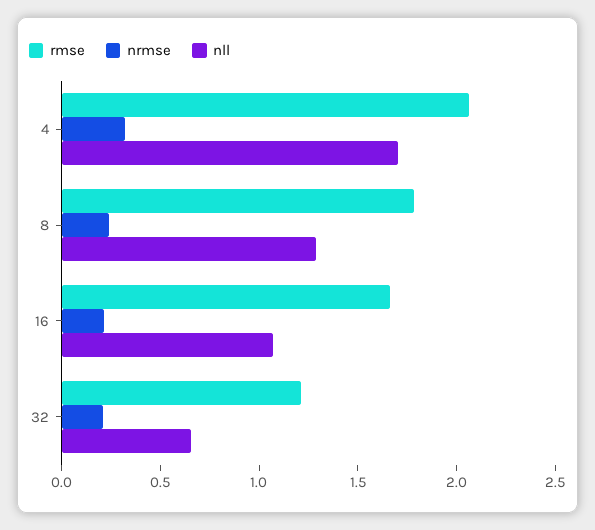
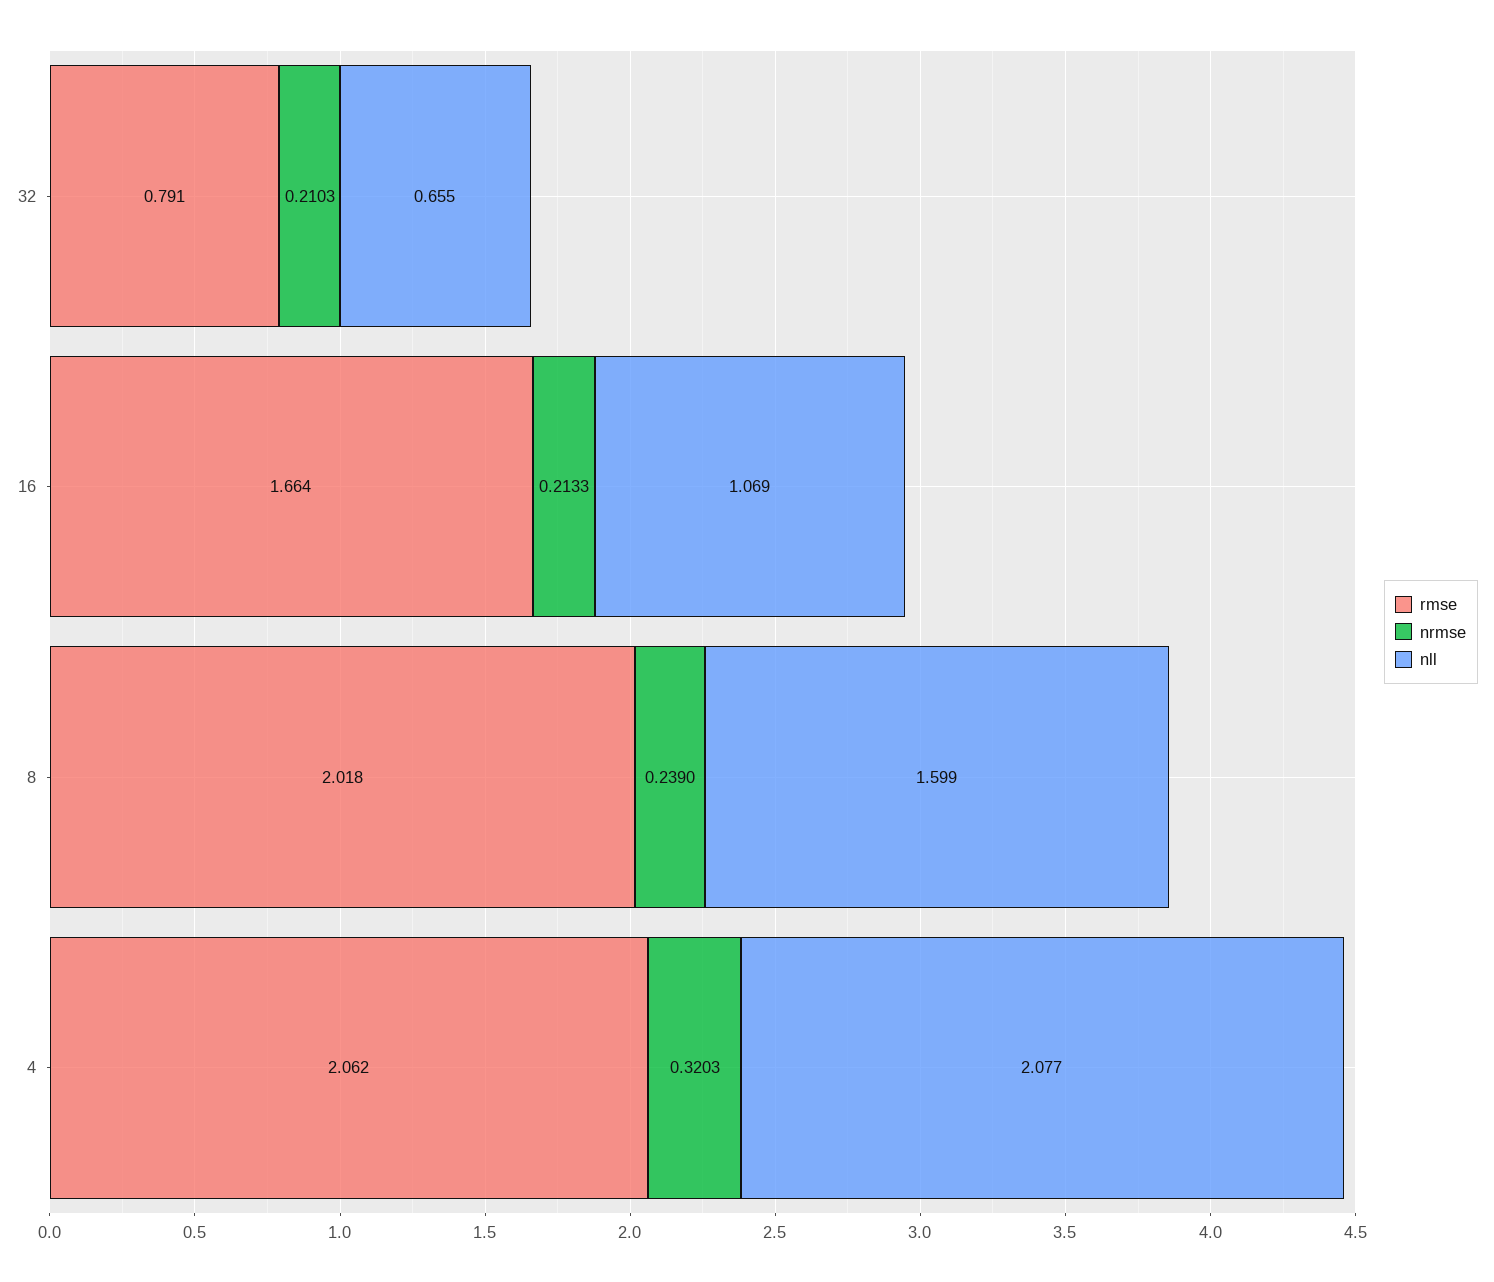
nll, 4: 1.7 -> 2.077
rmse, 8: 1.8 -> 2.018
nll, 8: 1.3 -> 1.599
rmse, 32: 1.2 -> 0.791

